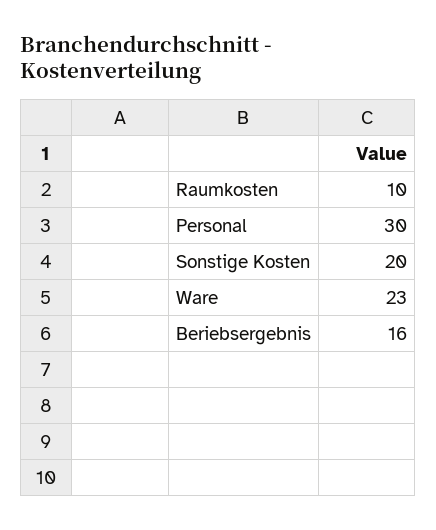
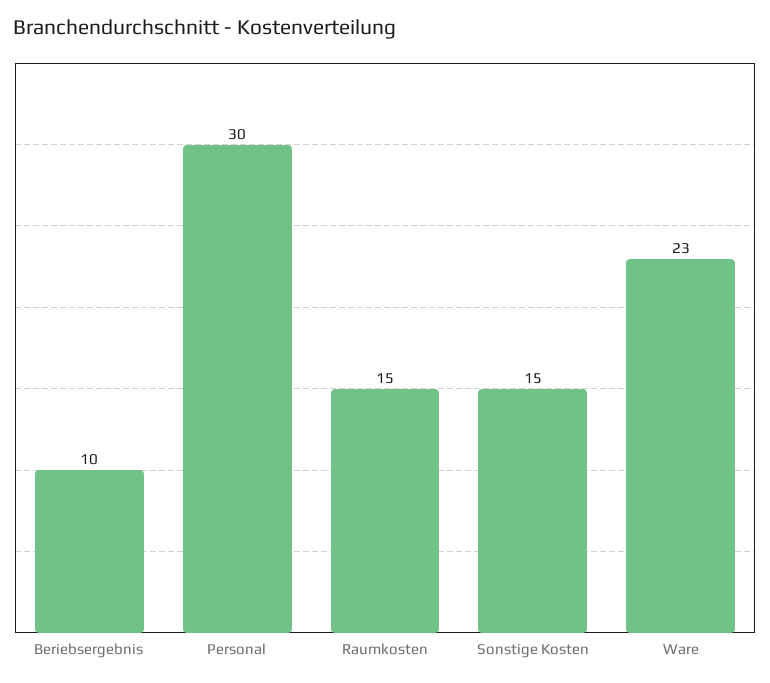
Raumkosten: 10 -> 15
Sonstige Kosten: 20 -> 15
Beriebsergebnis: 16 -> 10

